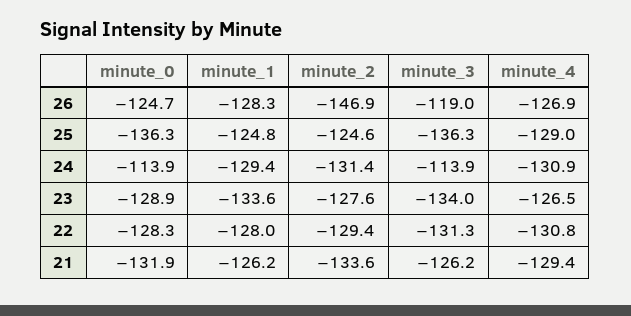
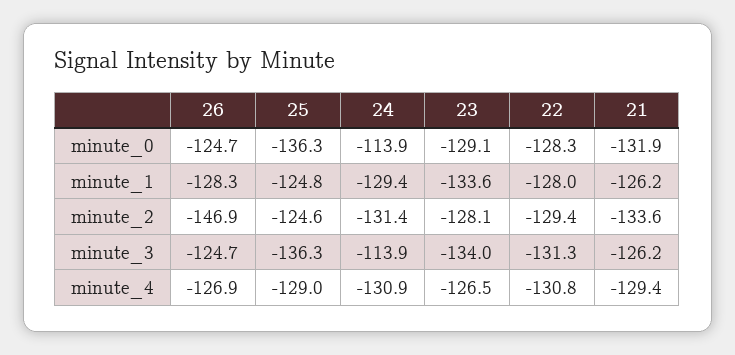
minute_3, 26: -119 -> -124.7
minute_0, 23: -128.9 -> -129.1
minute_2, 23: -127.6 -> -128.1

